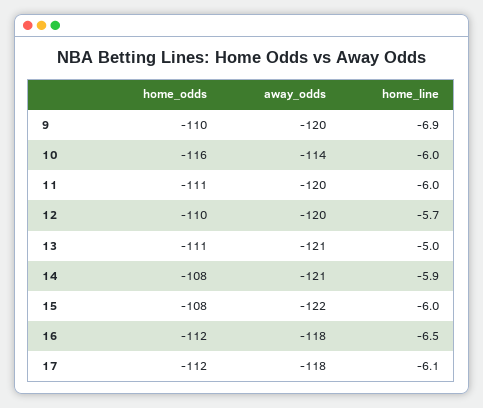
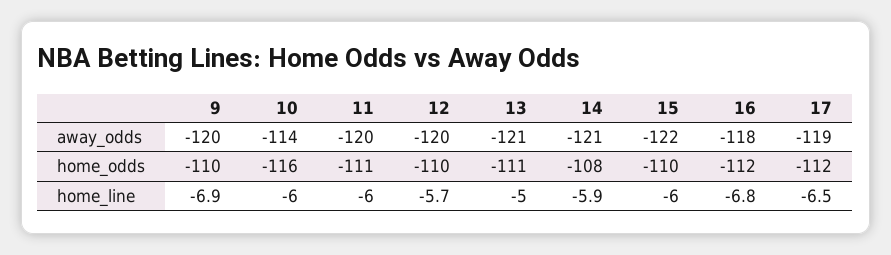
home_odds, 15: -108 -> -110
home_line, 16: -6.5 -> -6.8
away_odds, 17: -118 -> -119
home_line, 17: -6.1 -> -6.5

